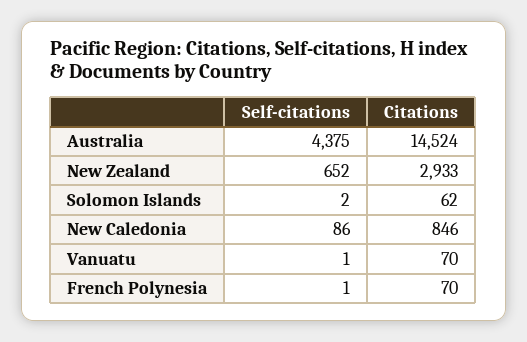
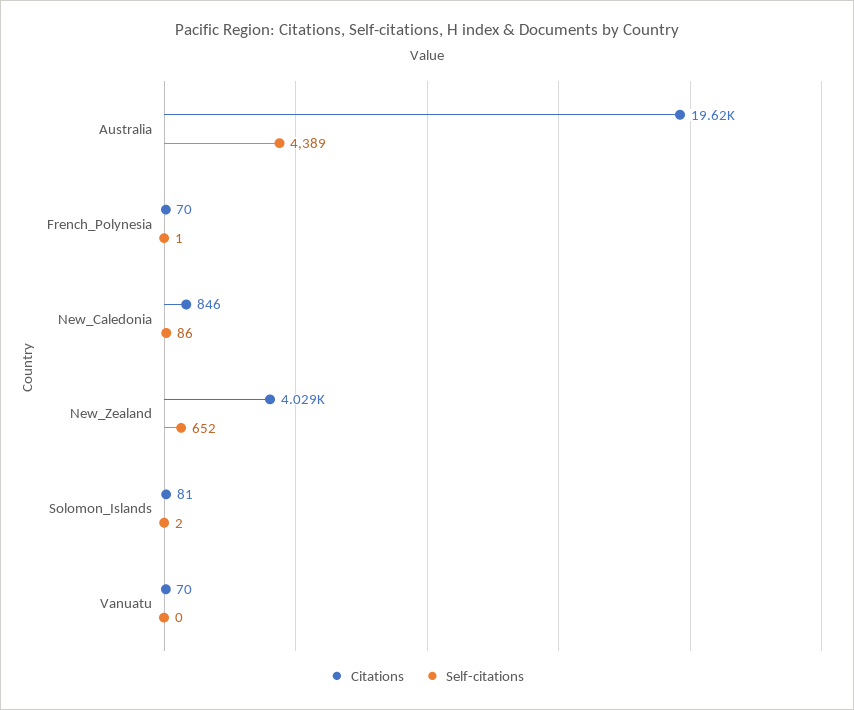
Self-citations, Australia: 4375 -> 4389
Citations, Australia: 14524 -> 19620
Citations, New Zealand: 2933 -> 4029
Citations, Solomon Islands: 62 -> 81
Self-citations, Vanuatu: 1 -> 0

